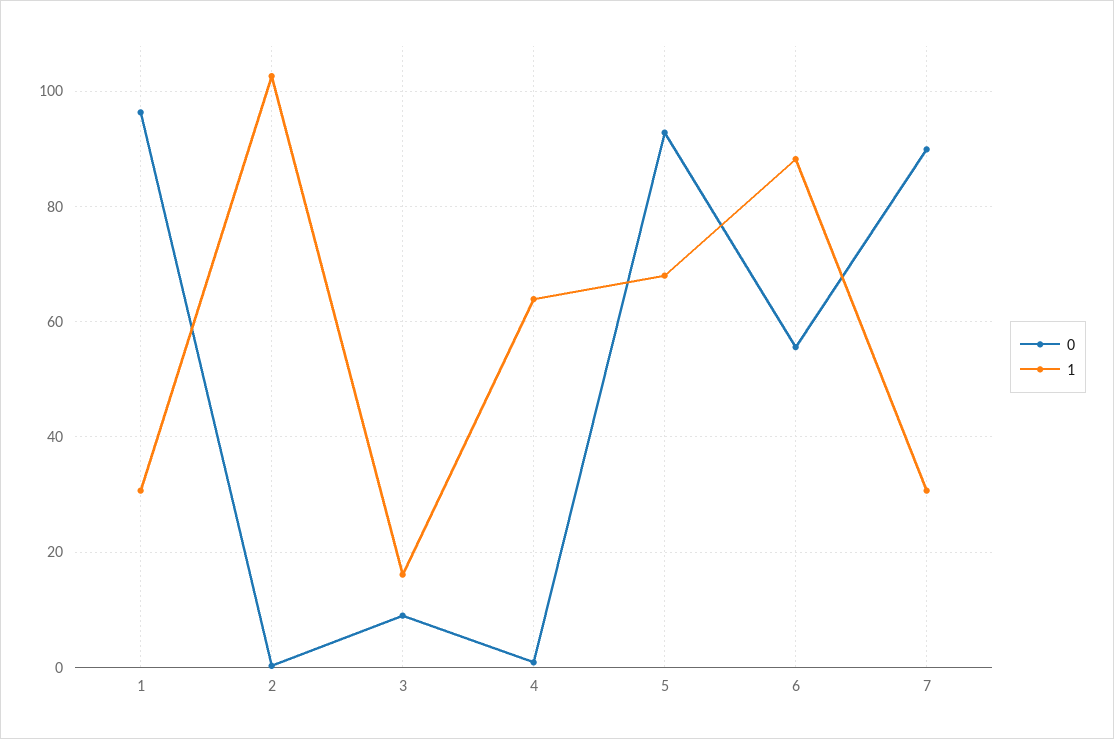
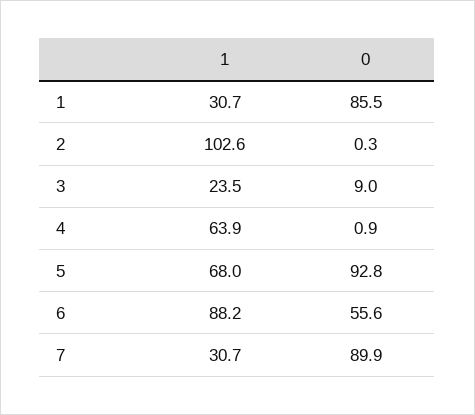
0, 1: 96 -> 85.5
1, 3: 16 -> 23.5

